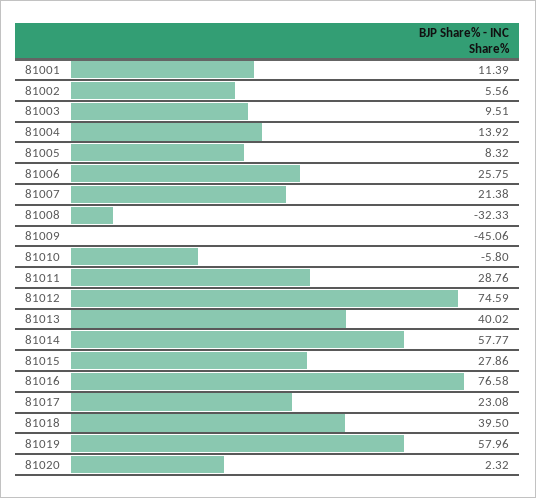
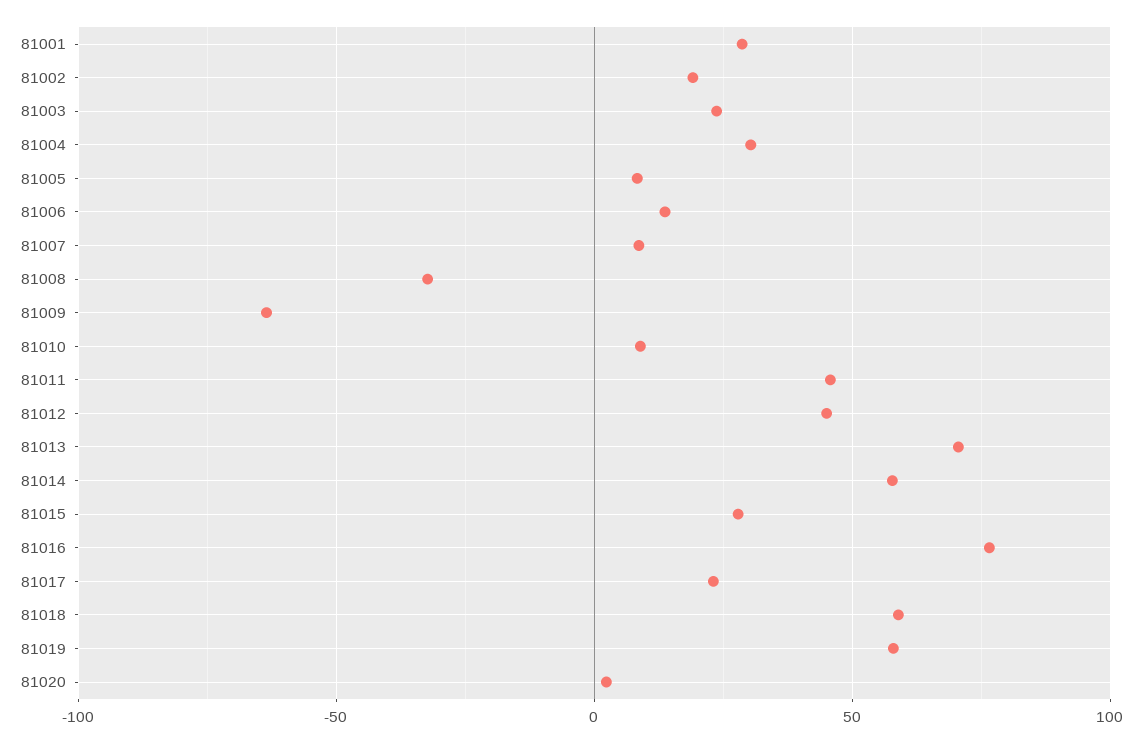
81001: 11.39 -> 30
81002: 5.56 -> 20
81003: 9.51 -> 25
81004: 13.92 -> 30
81006: 25.75 -> 15
81007: 21.38 -> 10
81009: -45.06 -> -65
81010: -5.8 -> 10
81011: 28.76 -> 45
81012: 74.59 -> 45
81013: 40.02 -> 70
81018: 39.5 -> 60

